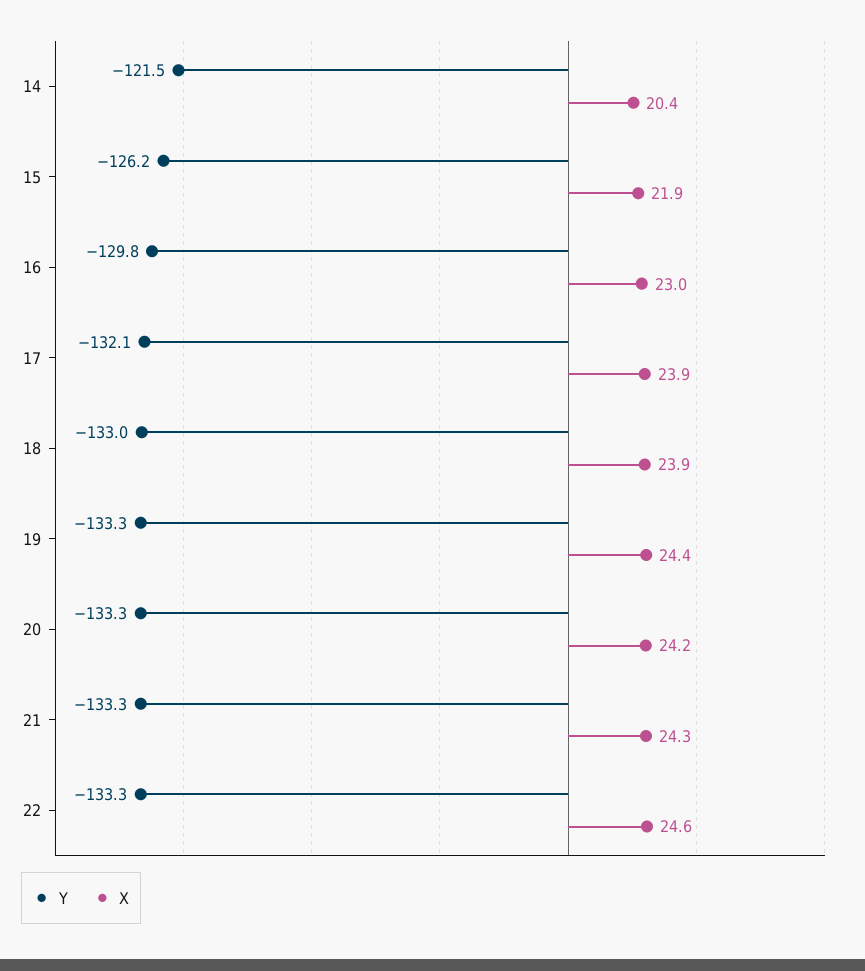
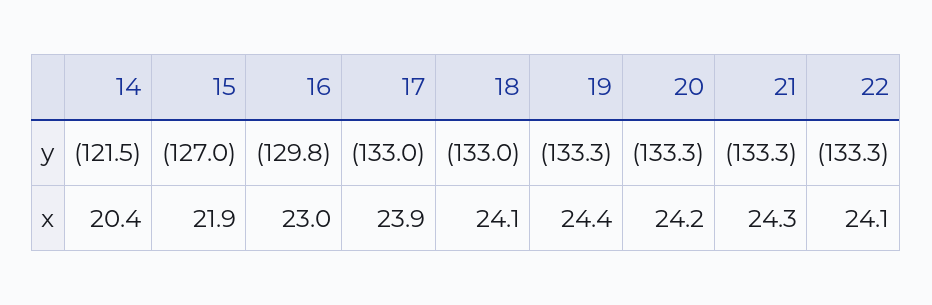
Y, 15: -126.2 -> -127
Y, 17: -132.1 -> -133
X, 18: 23.9 -> 24.1
X, 22: 24.6 -> 24.1

